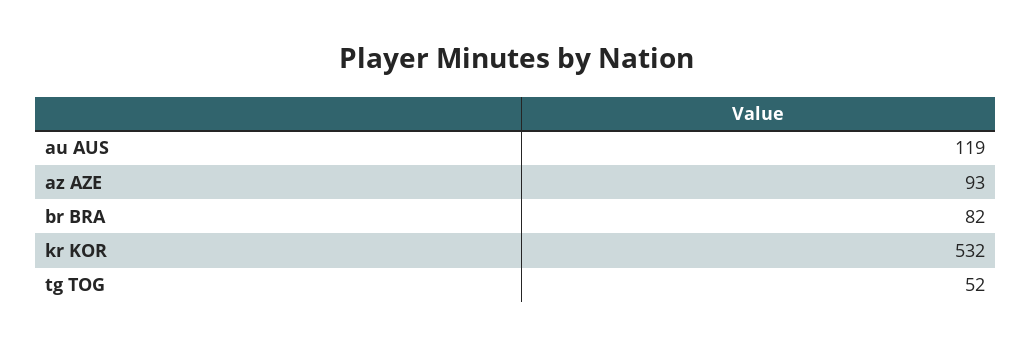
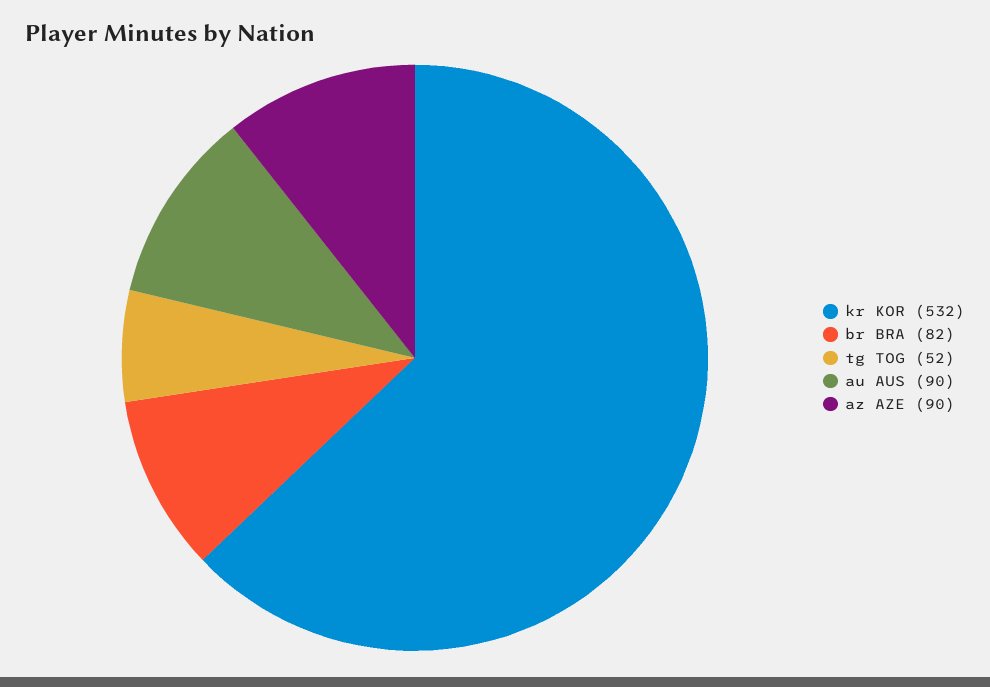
au AUS: 119 -> 90
az AZE: 93 -> 90

